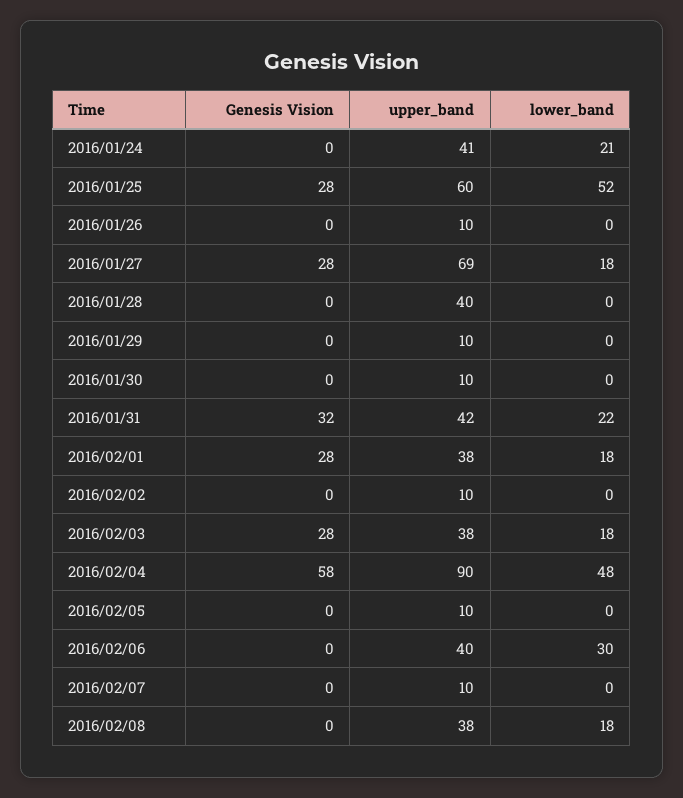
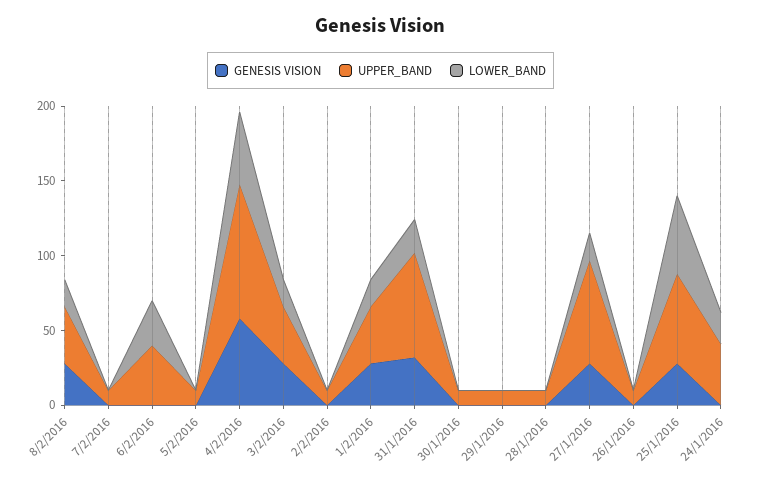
upper_band, 2016/01/28: 40 -> 10
upper_band, 2016/01/31: 42 -> 70
Genesis Vision, 2016/02/08: 0 -> 30

